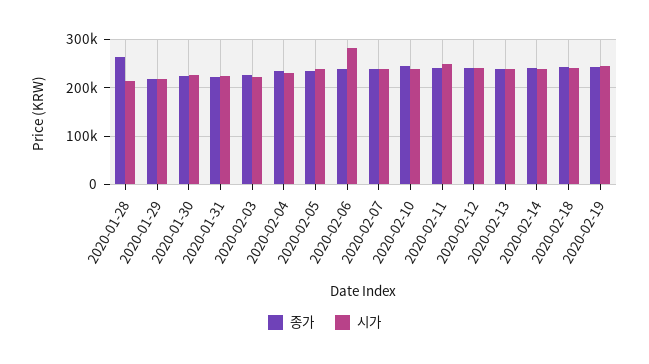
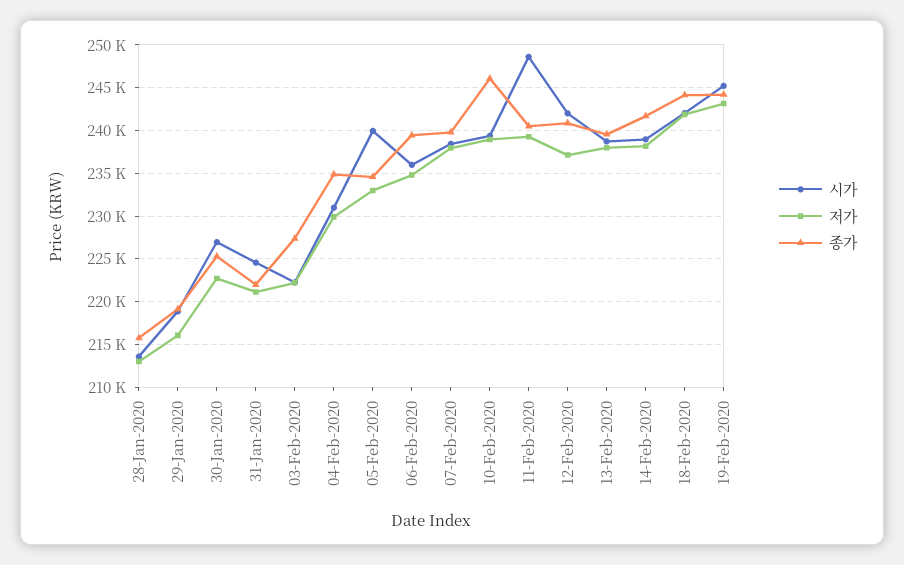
종가, 2020-01-28: 260000 -> 216000
시가, 2020-02-06: 280000 -> 236000
저가, 2020-01-28: none -> 213000
저가, 2020-01-29: none -> 216000
저가, 2020-01-30: none -> 223000
저가, 2020-01-31: none -> 221000
저가, 2020-02-03: none -> 222000
저가, 2020-02-04: none -> 230000
저가, 2020-02-05: none -> 233000
저가, 2020-02-06: none -> 235000
저가, 2020-02-07: none -> 238000
저가, 2020-02-10: none -> 239000
저가, 2020-02-11: none -> 239000
저가, 2020-02-12: none -> 237000
저가, 2020-02-13: none -> 238000
저가, 2020-02-14: none -> 238000
저가, 2020-02-18: none -> 242000
저가, 2020-02-19: none -> 243000

